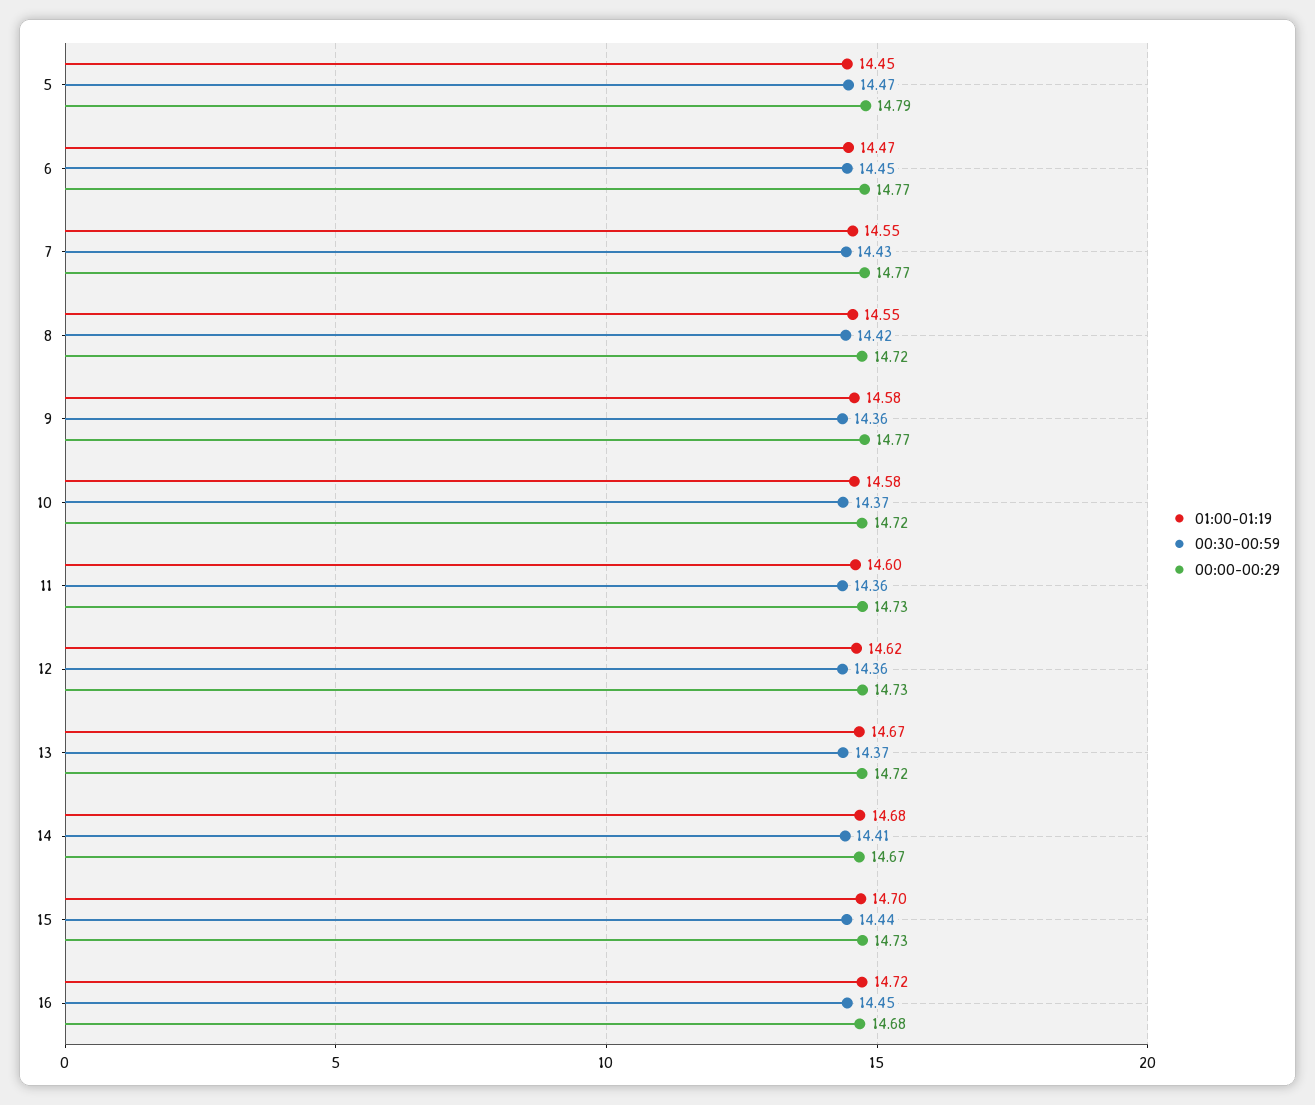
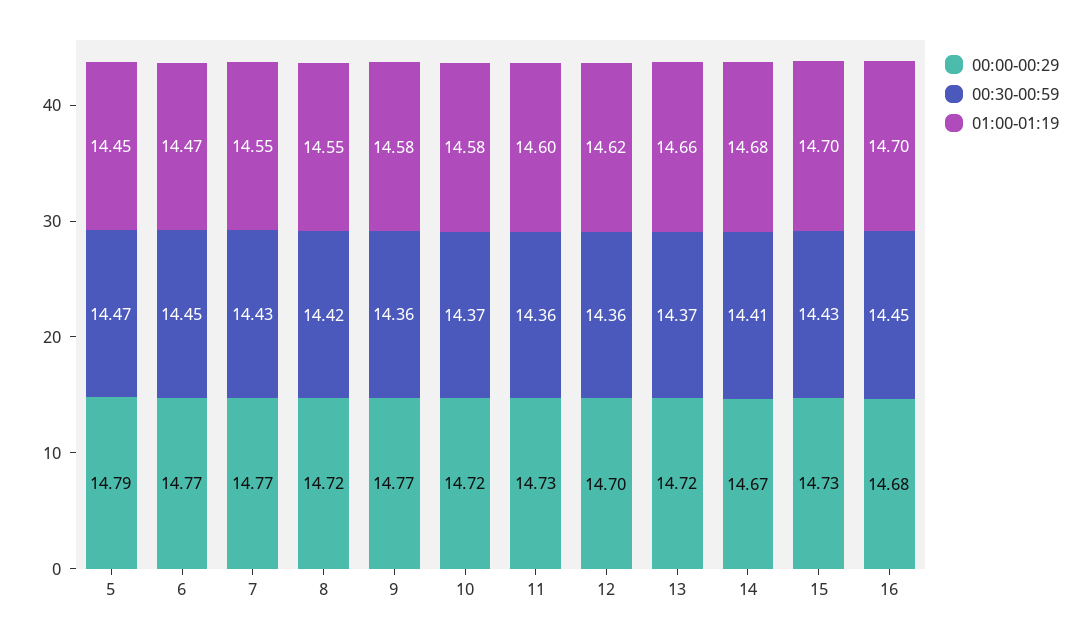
00:00-00:29, 12: 14.73 -> 14.7
01:00-01:19, 13: 14.67 -> 14.66
00:30-00:59, 15: 14.44 -> 14.43
01:00-01:19, 16: 14.72 -> 14.7

